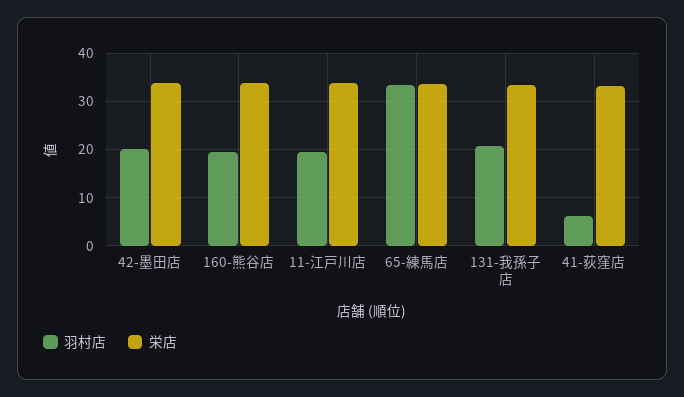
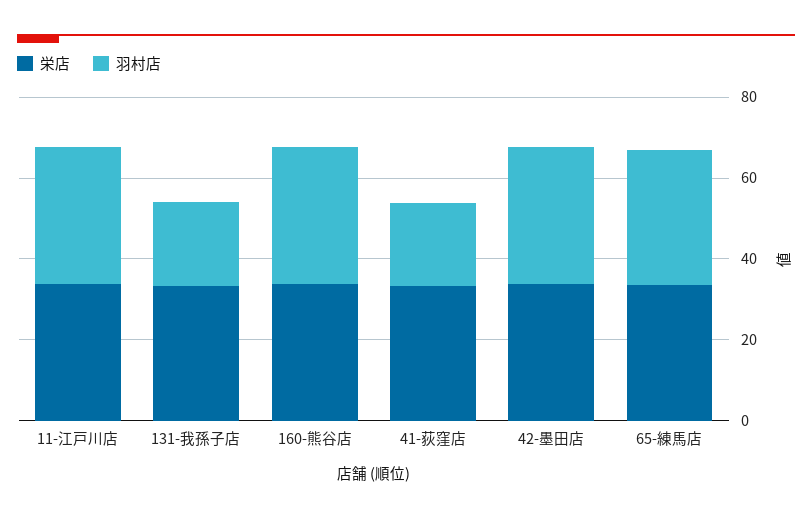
羽村店, 42-墨田店: 20 -> 35
羽村店, 160-熊谷店: 20 -> 35
羽村店, 11-江戸川店: 20 -> 35
羽村店, 41-荻窪店: 6 -> 20

